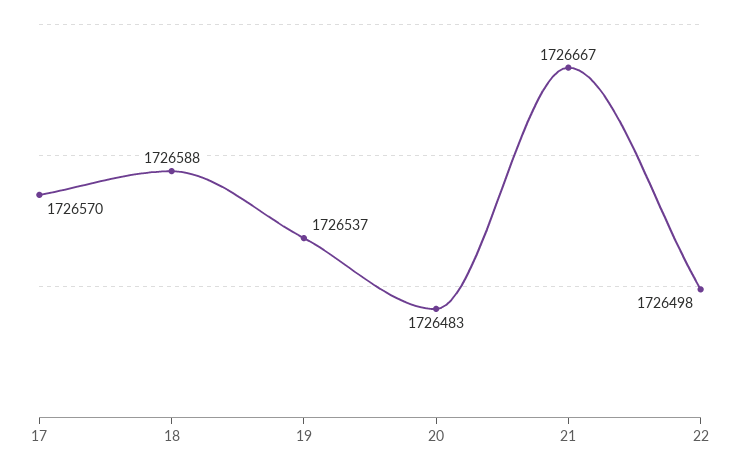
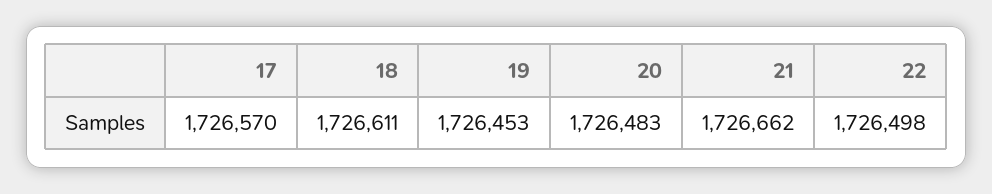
18: 1726588 -> 1726611
19: 1726537 -> 1726453
21: 1726667 -> 1726662

